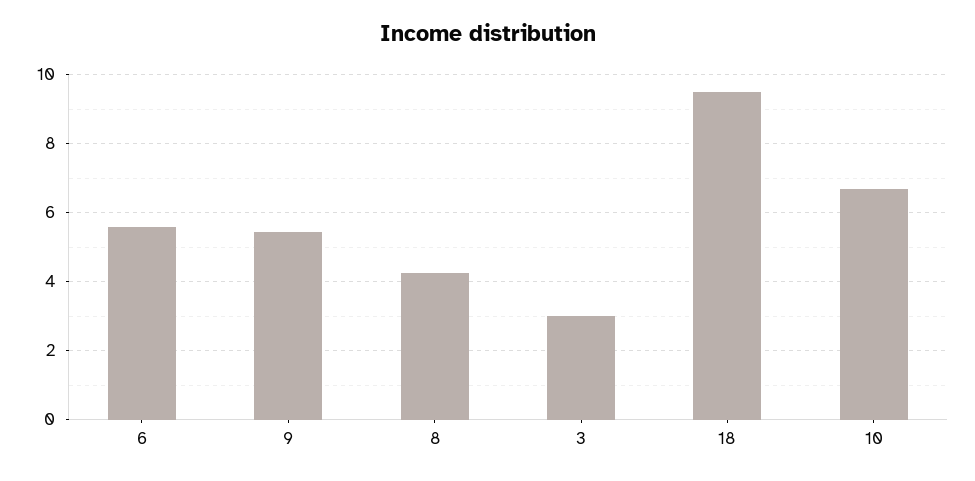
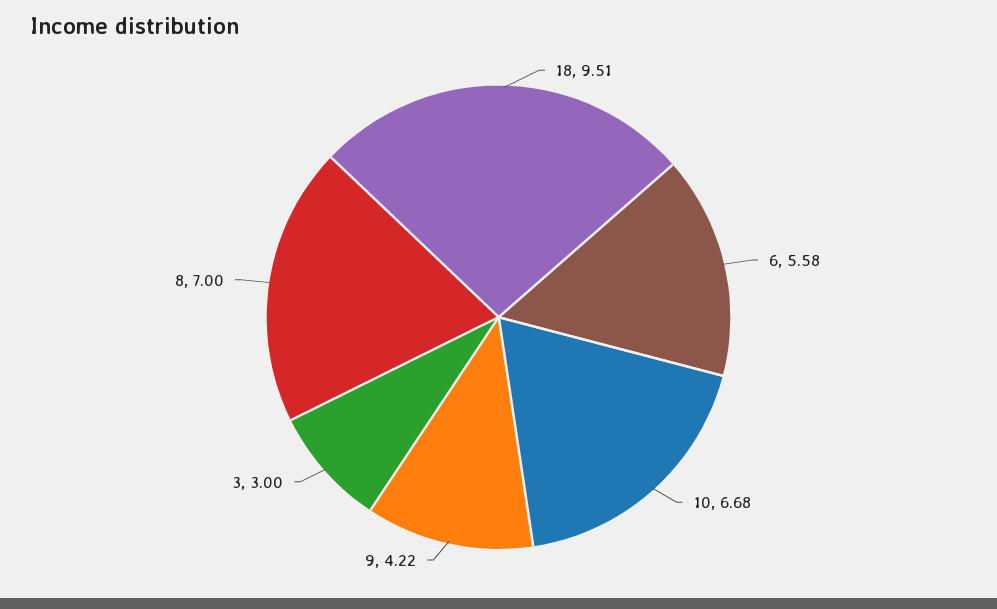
9: 5.4 -> 4.22
8: 4.2 -> 7

